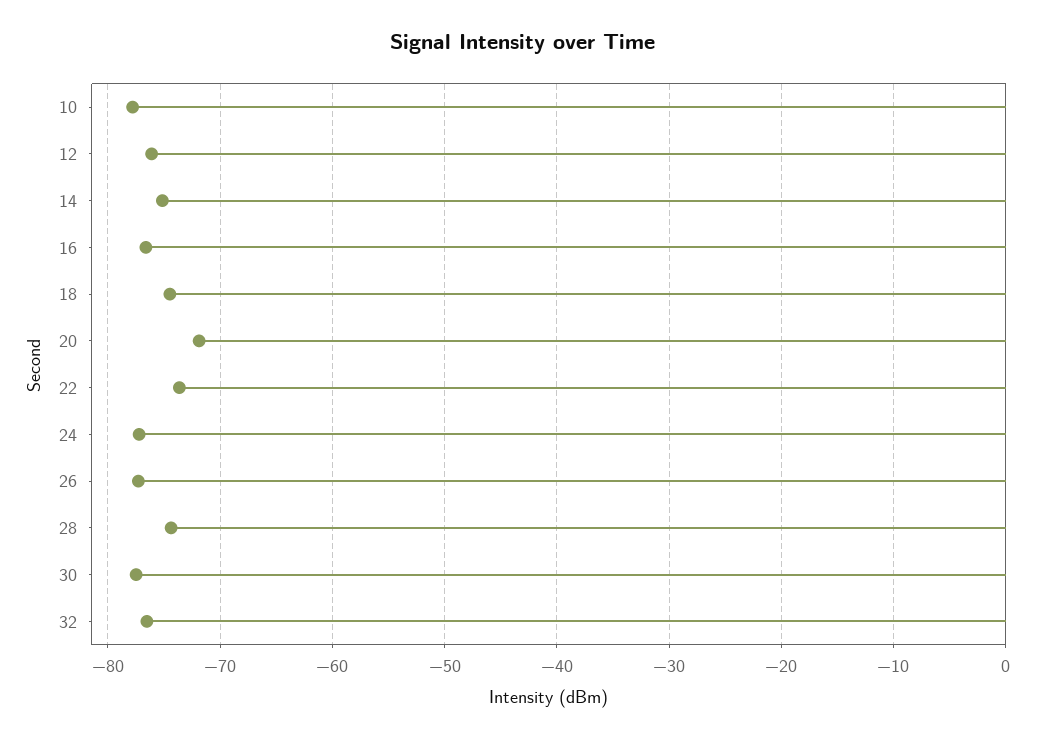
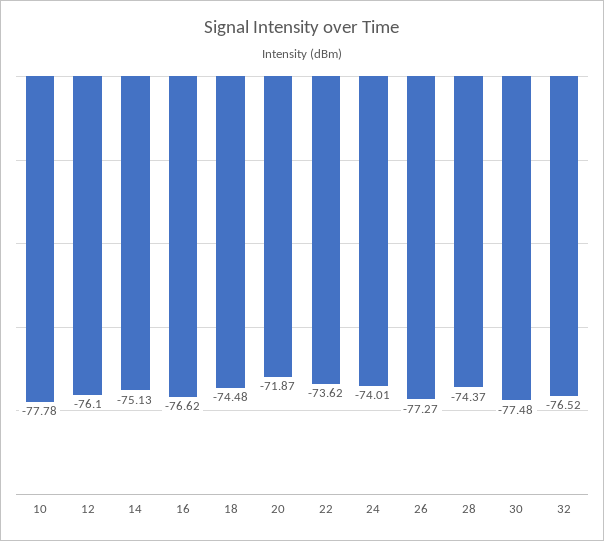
24: -77 -> -74.01

